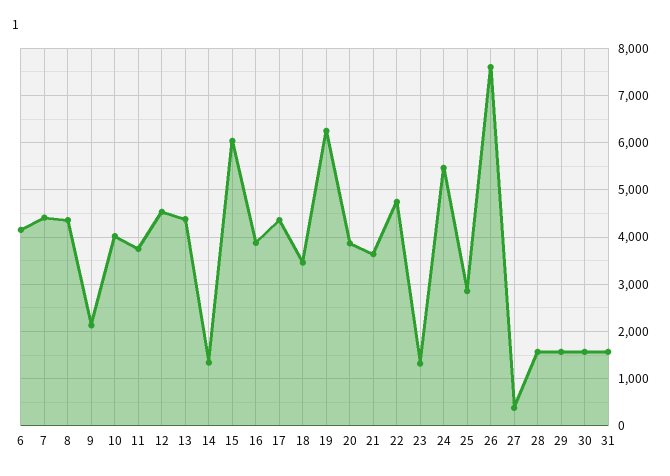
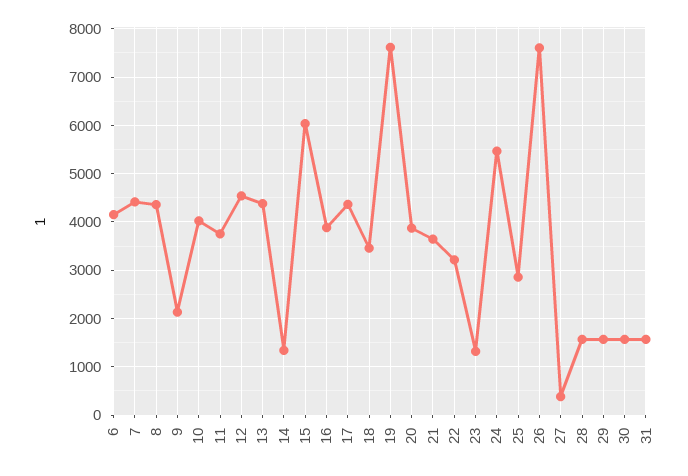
19: 6200 -> 7600
22: 4800 -> 3200

